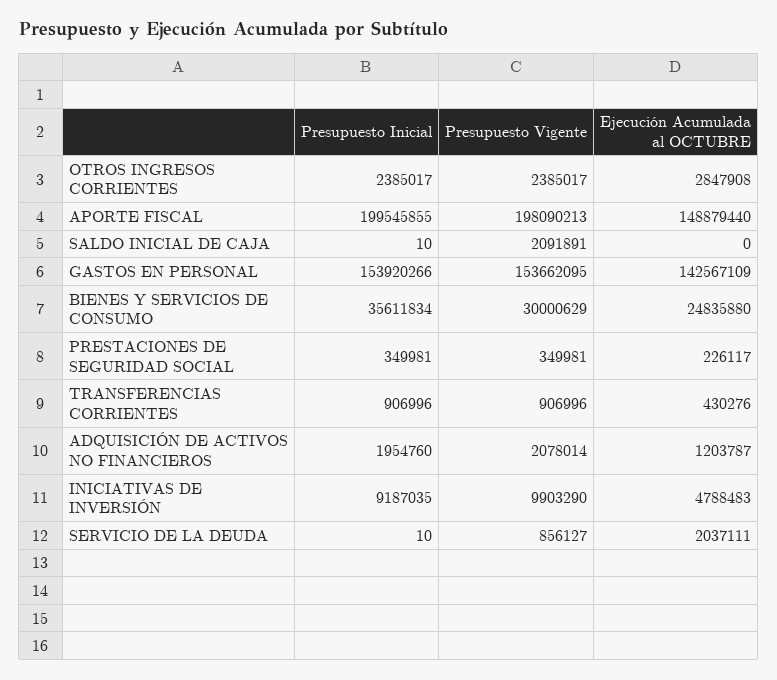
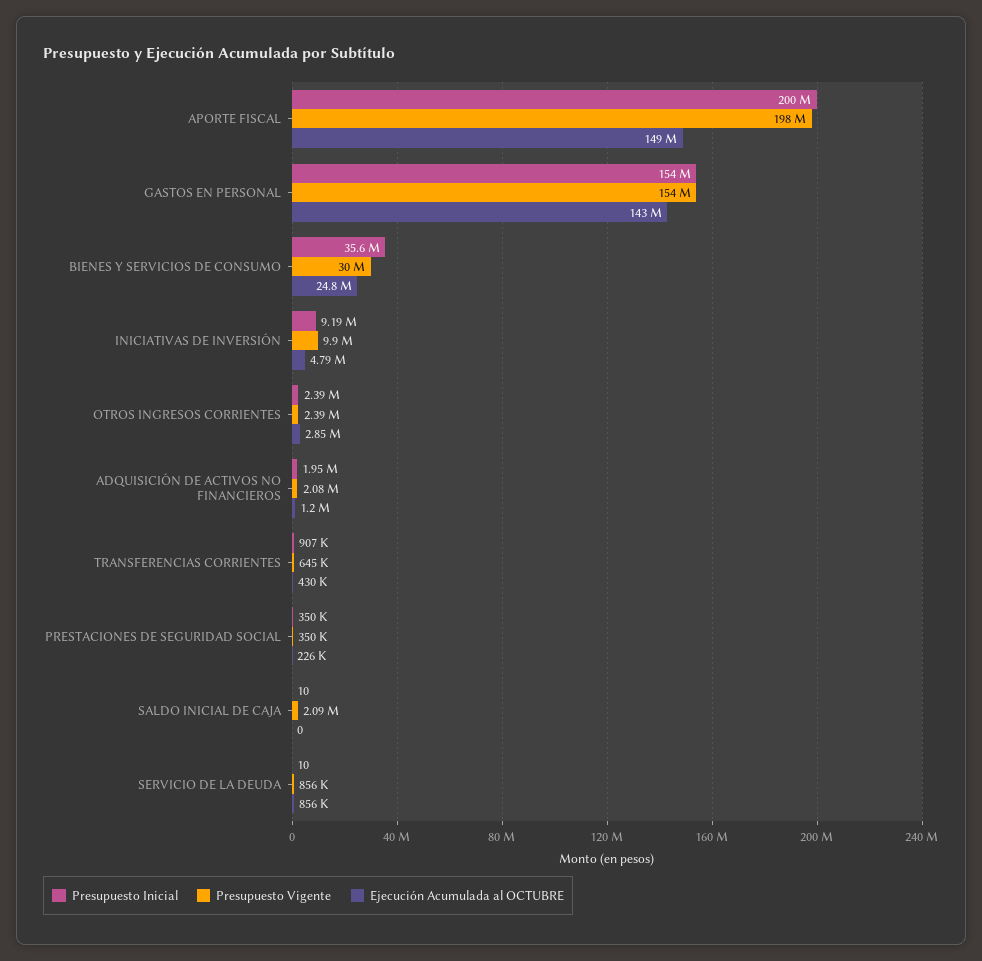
Presupuesto Vigente, TRANSFERENCIAS CORRIENTES: 906996 -> 645000
Ejecución Acumulada al OCTUBRE, SERVICIO DE LA DEUDA: 2037111 -> 856000

